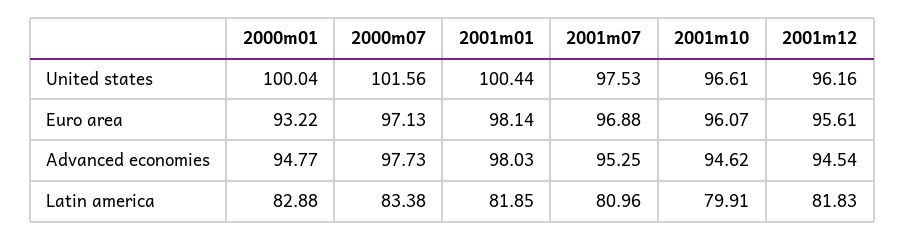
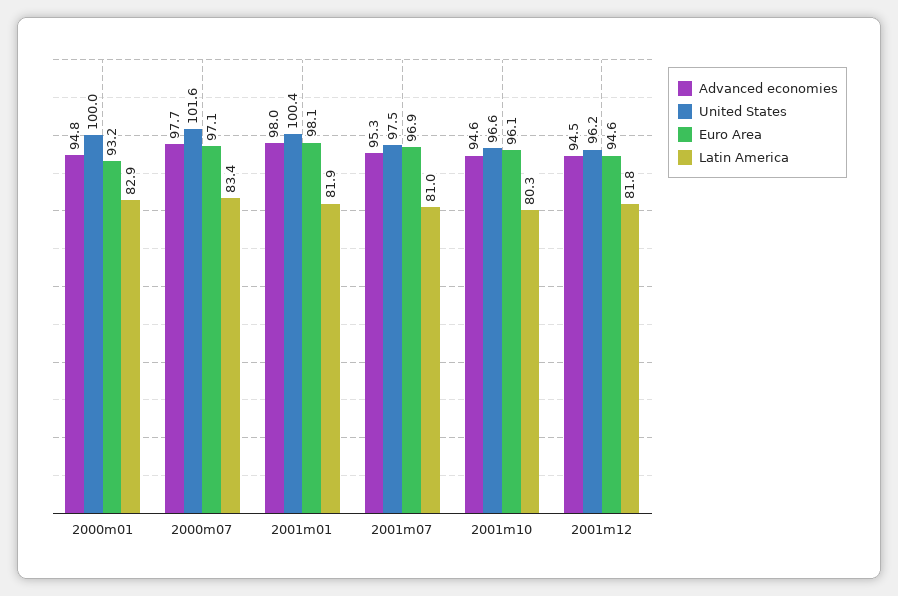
Euro area, 2001m12: 95.61 -> 94.6
Latin america, 2001m10: 79.91 -> 80.3

